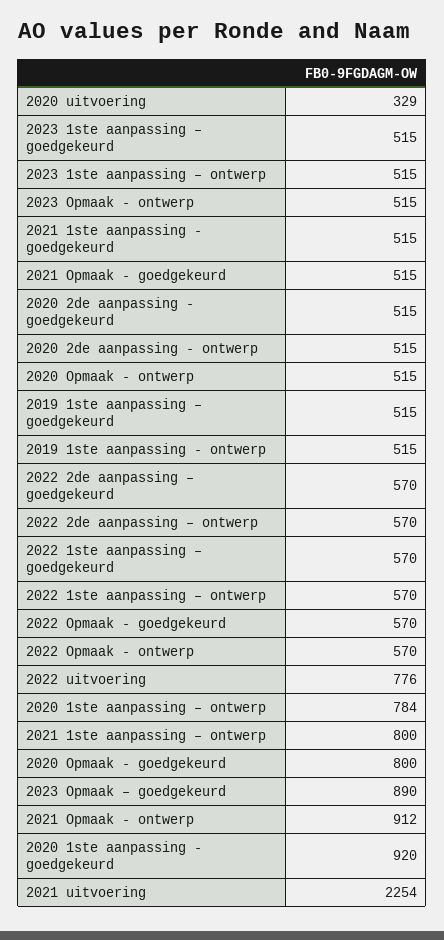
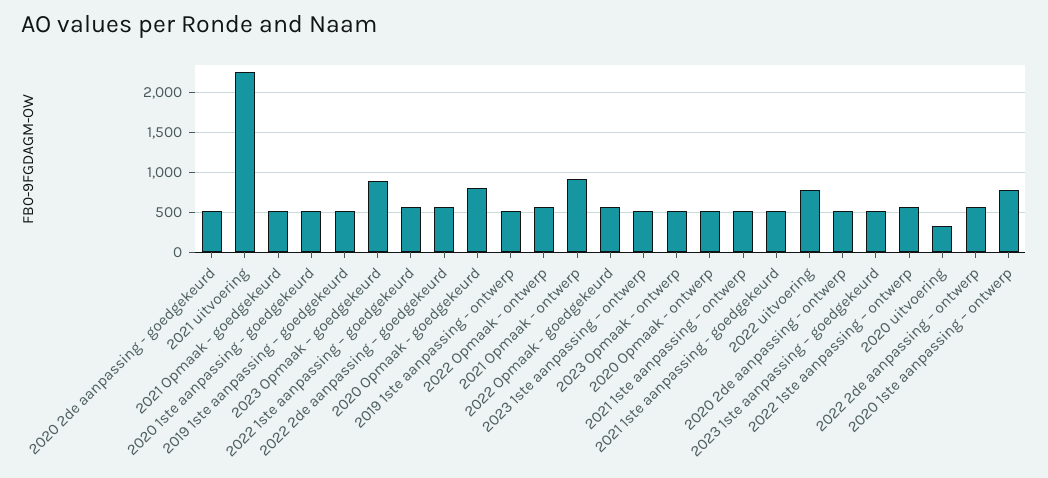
2021 1ste aanpassing – ontwerp: 800 -> 500
2020 1ste aanpassing - goedgekeurd: 920 -> 500

